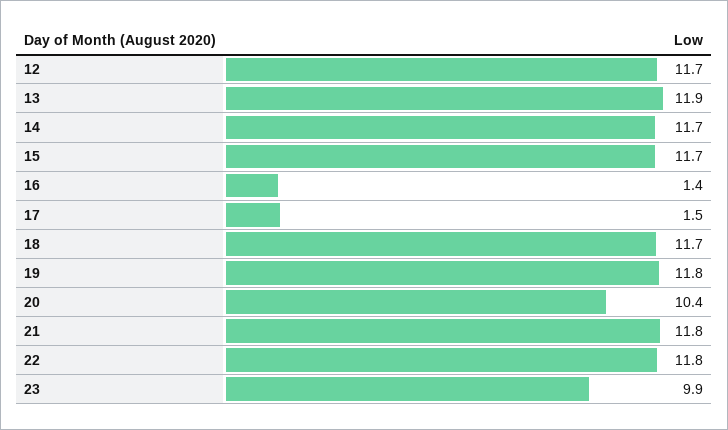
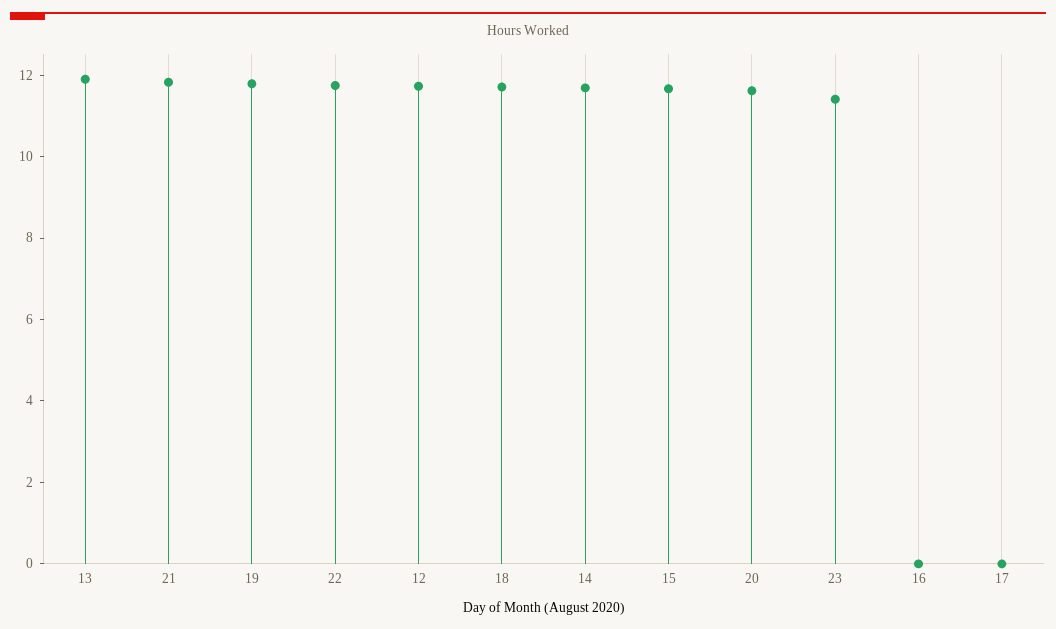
16: 1.4 -> 0
17: 1.5 -> 0
20: 10.4 -> 11.5
23: 9.9 -> 11.5

